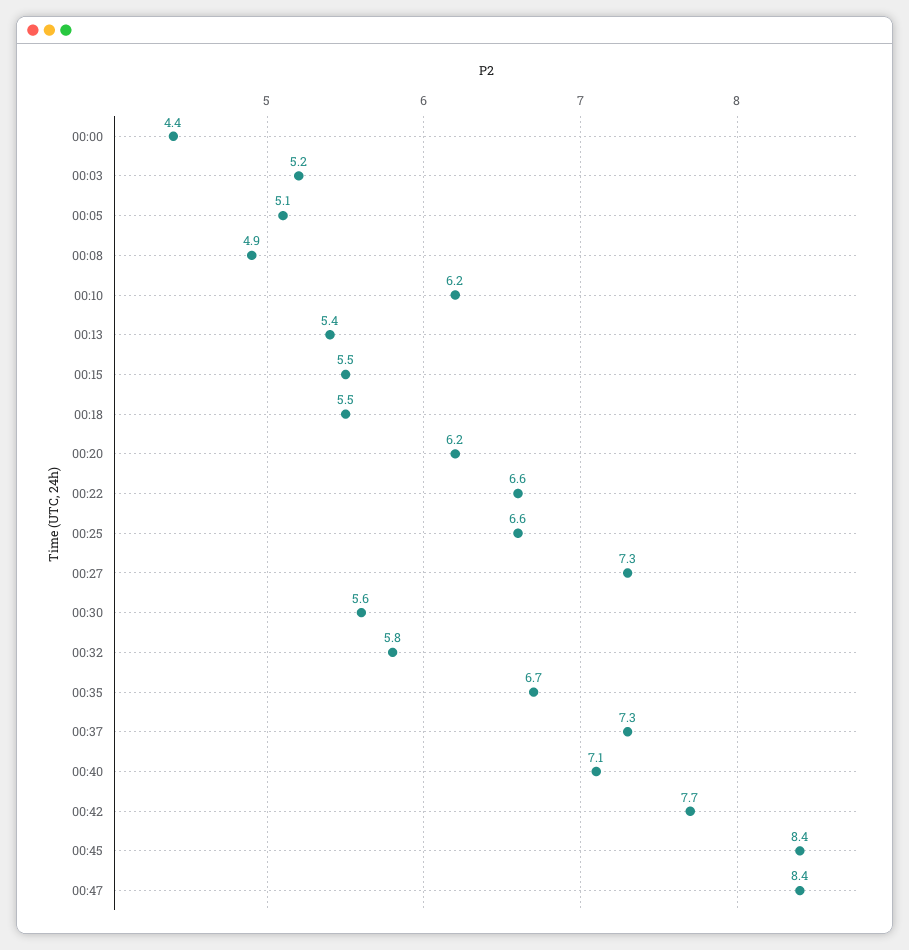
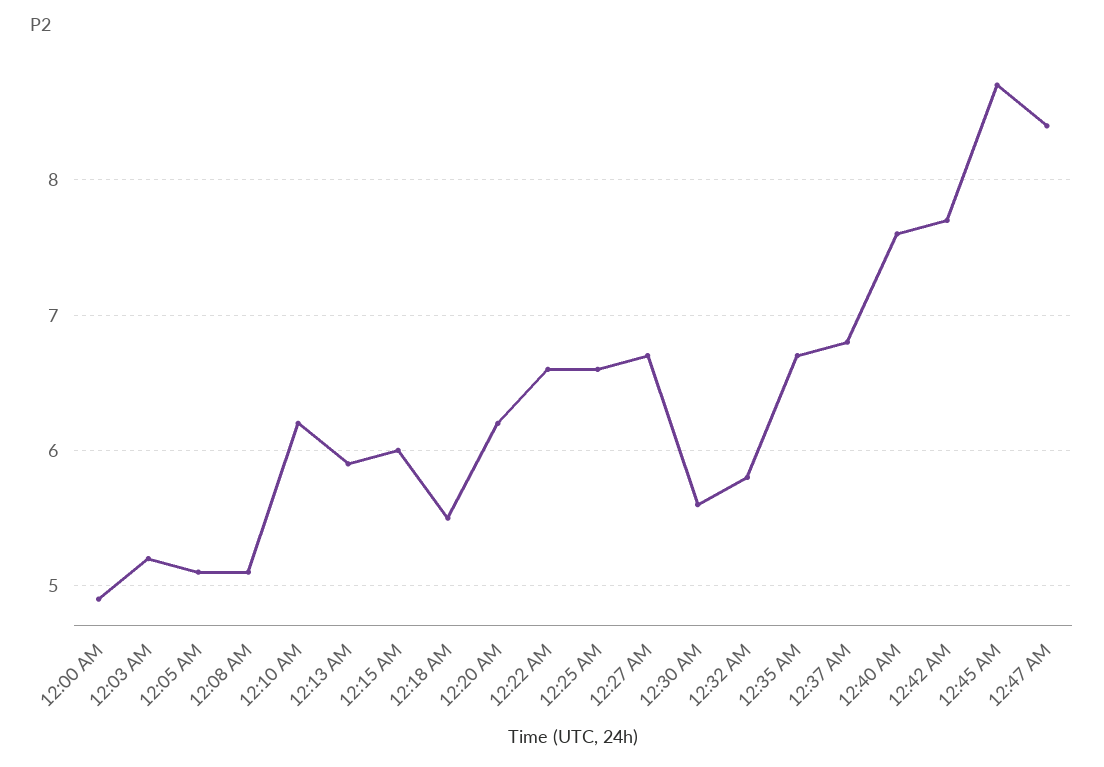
00:00: 4.4 -> 4.9
00:08: 4.9 -> 5.1
00:13: 5.4 -> 5.9
00:15: 5.5 -> 6
00:27: 7.3 -> 6.7
00:37: 7.3 -> 6.8
00:40: 7.1 -> 7.6
00:45: 8.4 -> 8.7

